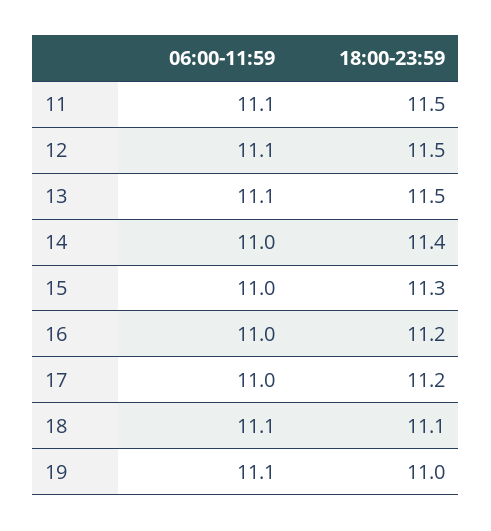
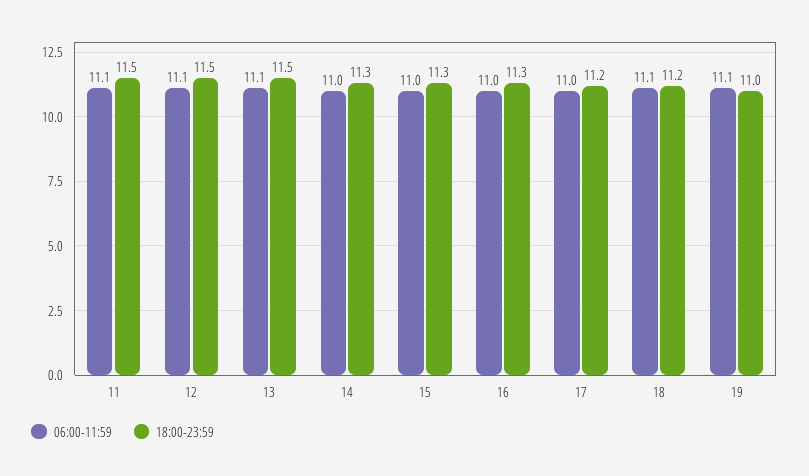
18:00-23:59, 14: 11.4 -> 11.3
18:00-23:59, 16: 11.2 -> 11.3
18:00-23:59, 18: 11.1 -> 11.2

